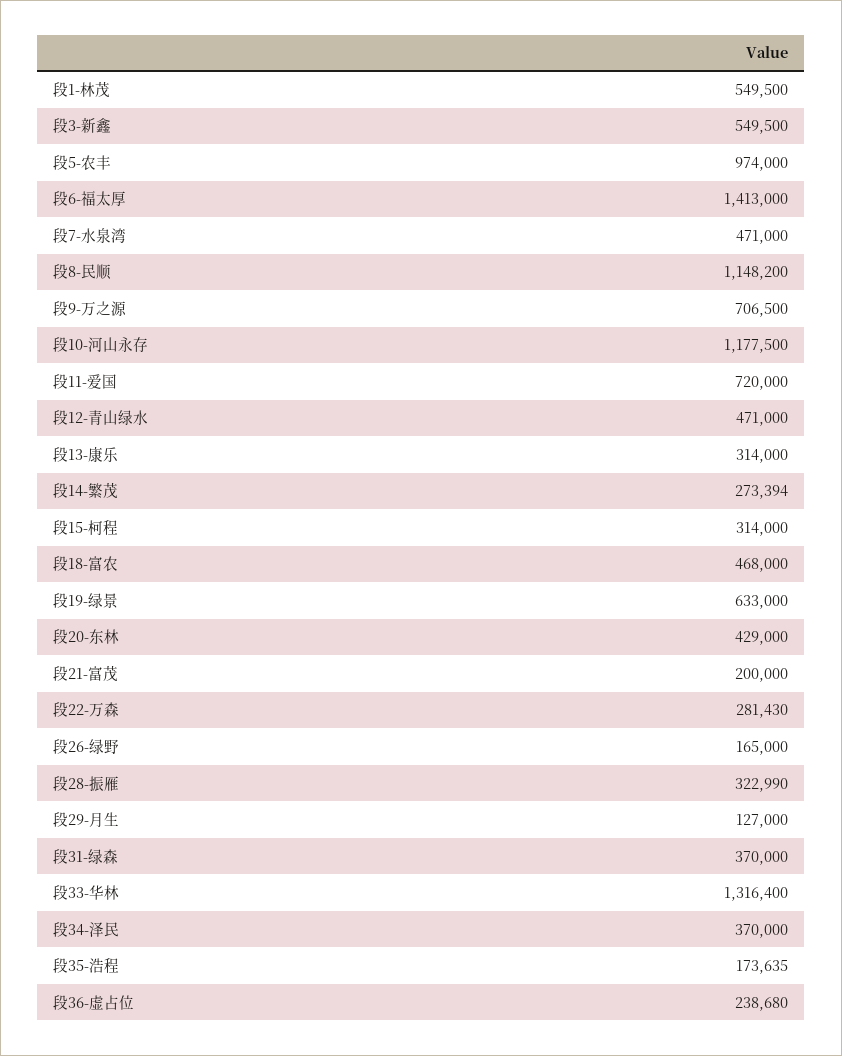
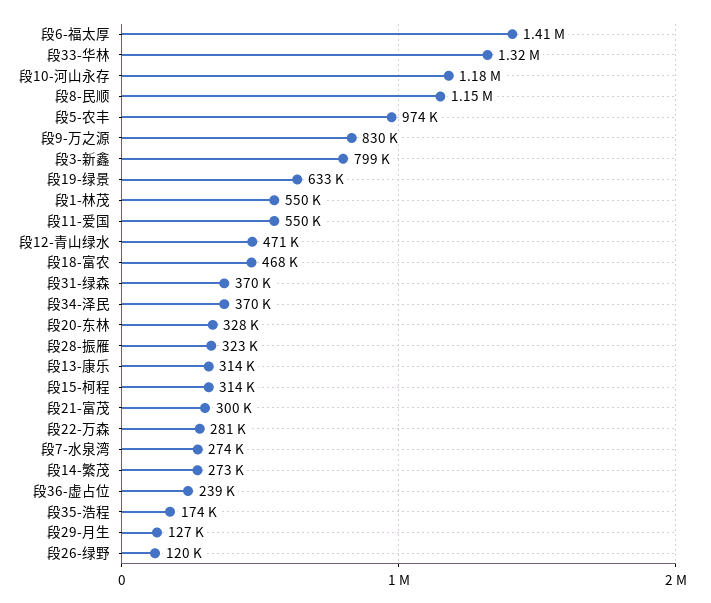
段3-新鑫: 549500 -> 799000
段7-水泉湾: 471000 -> 274000
段9-万之源: 706500 -> 830000
段11-爱国: 720000 -> 550000
段20-东林: 429000 -> 328000
段21-富茂: 200000 -> 300000
段26-绿野: 165000 -> 120000

